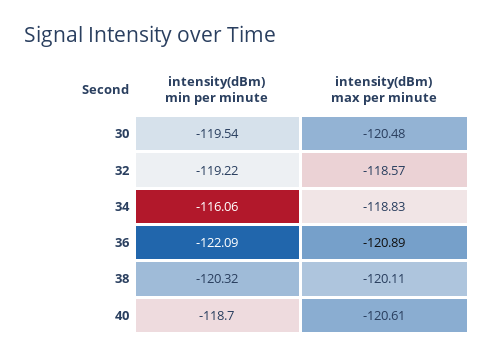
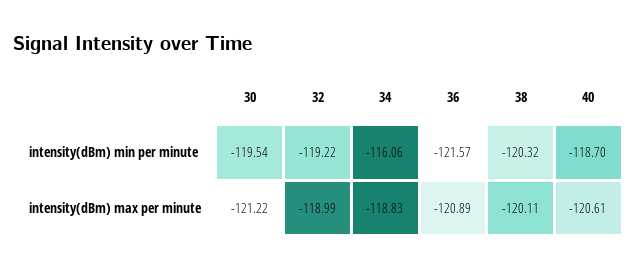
intensity(dBm) max per minute, 30: -120.48 -> -121.22
intensity(dBm) max per minute, 32: -118.57 -> -118.99
intensity(dBm) min per minute, 36: -122.09 -> -121.57

